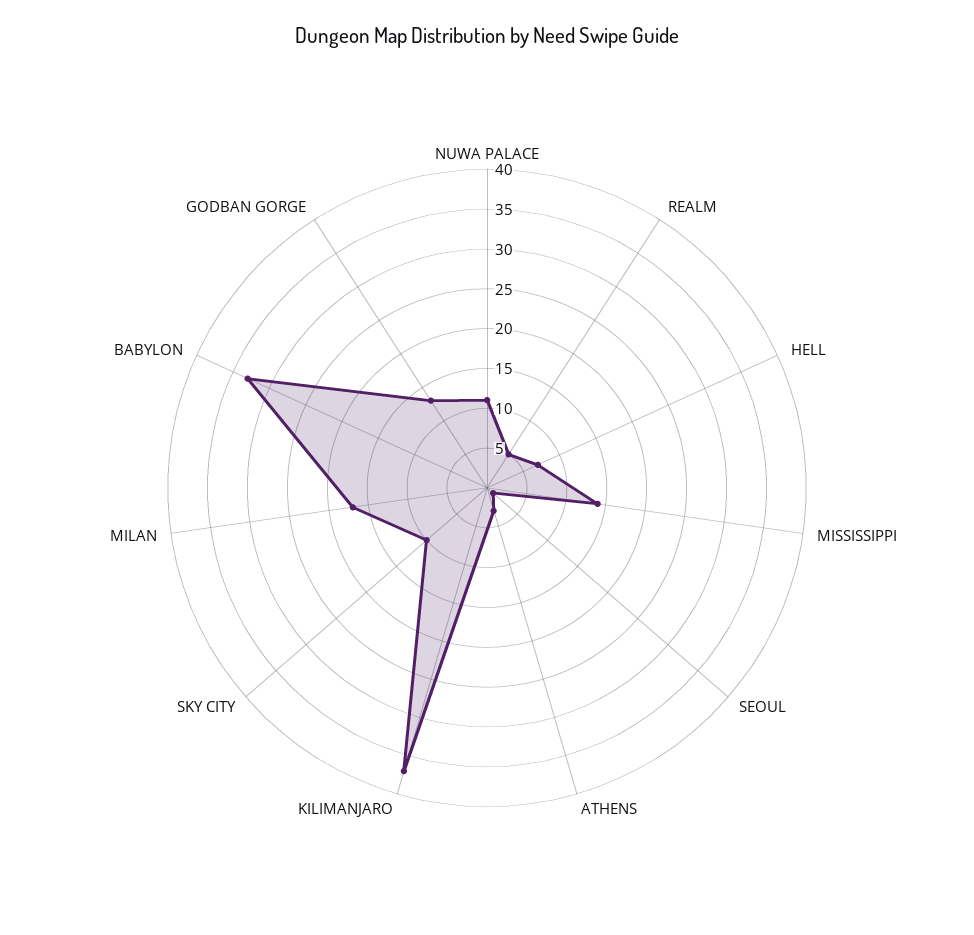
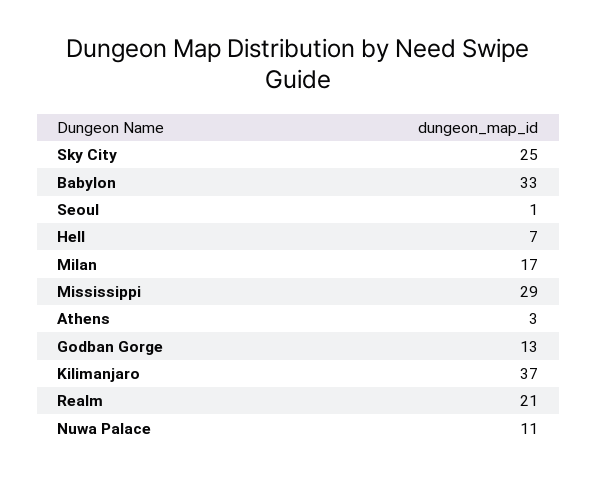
REALM: 5 -> 21
MISSISSIPPI: 15 -> 29
SKY CITY: 10 -> 25

